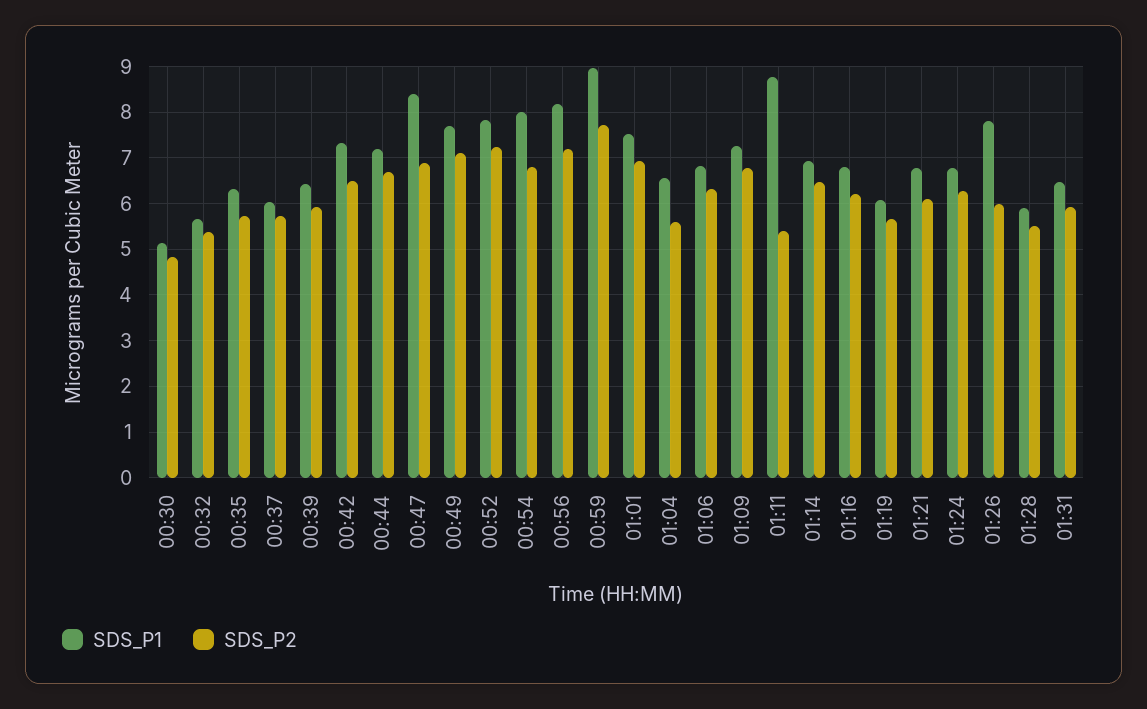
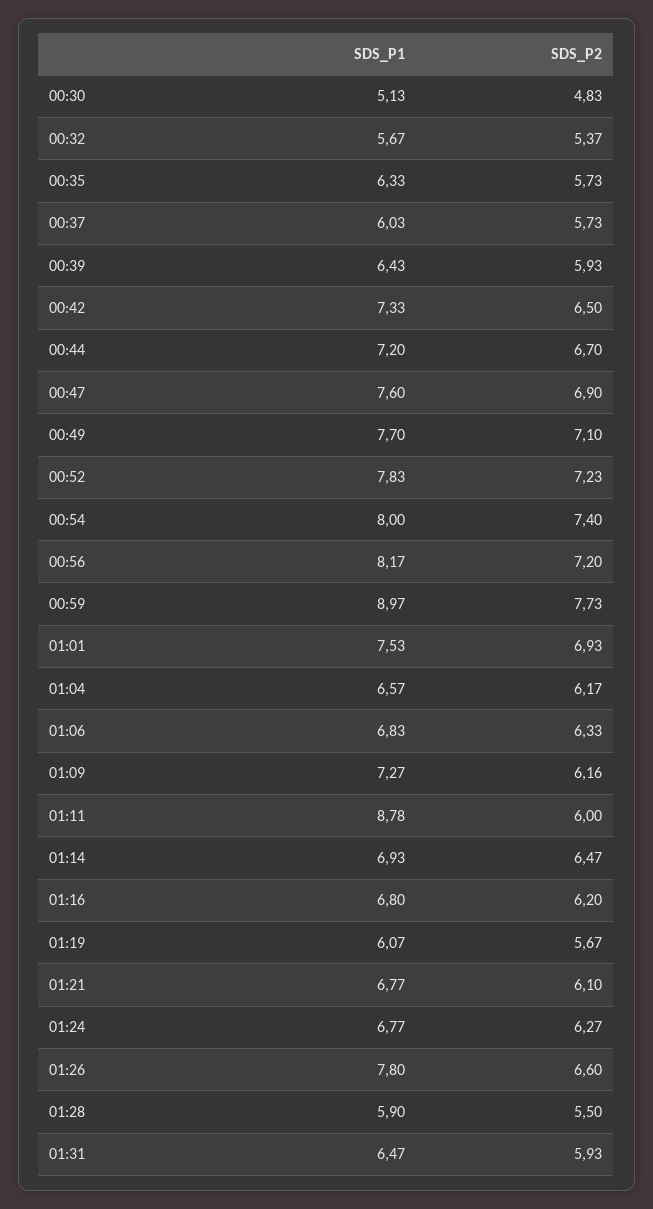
SDS_P1, 00:47: 8.4 -> 7.6
SDS_P2, 00:54: 6.8 -> 7.4
SDS_P2, 01:04: 5.6 -> 6.17
SDS_P2, 01:09: 6.8 -> 6.16
SDS_P2, 01:11: 5.4 -> 6
SDS_P2, 01:26: 6 -> 6.6

